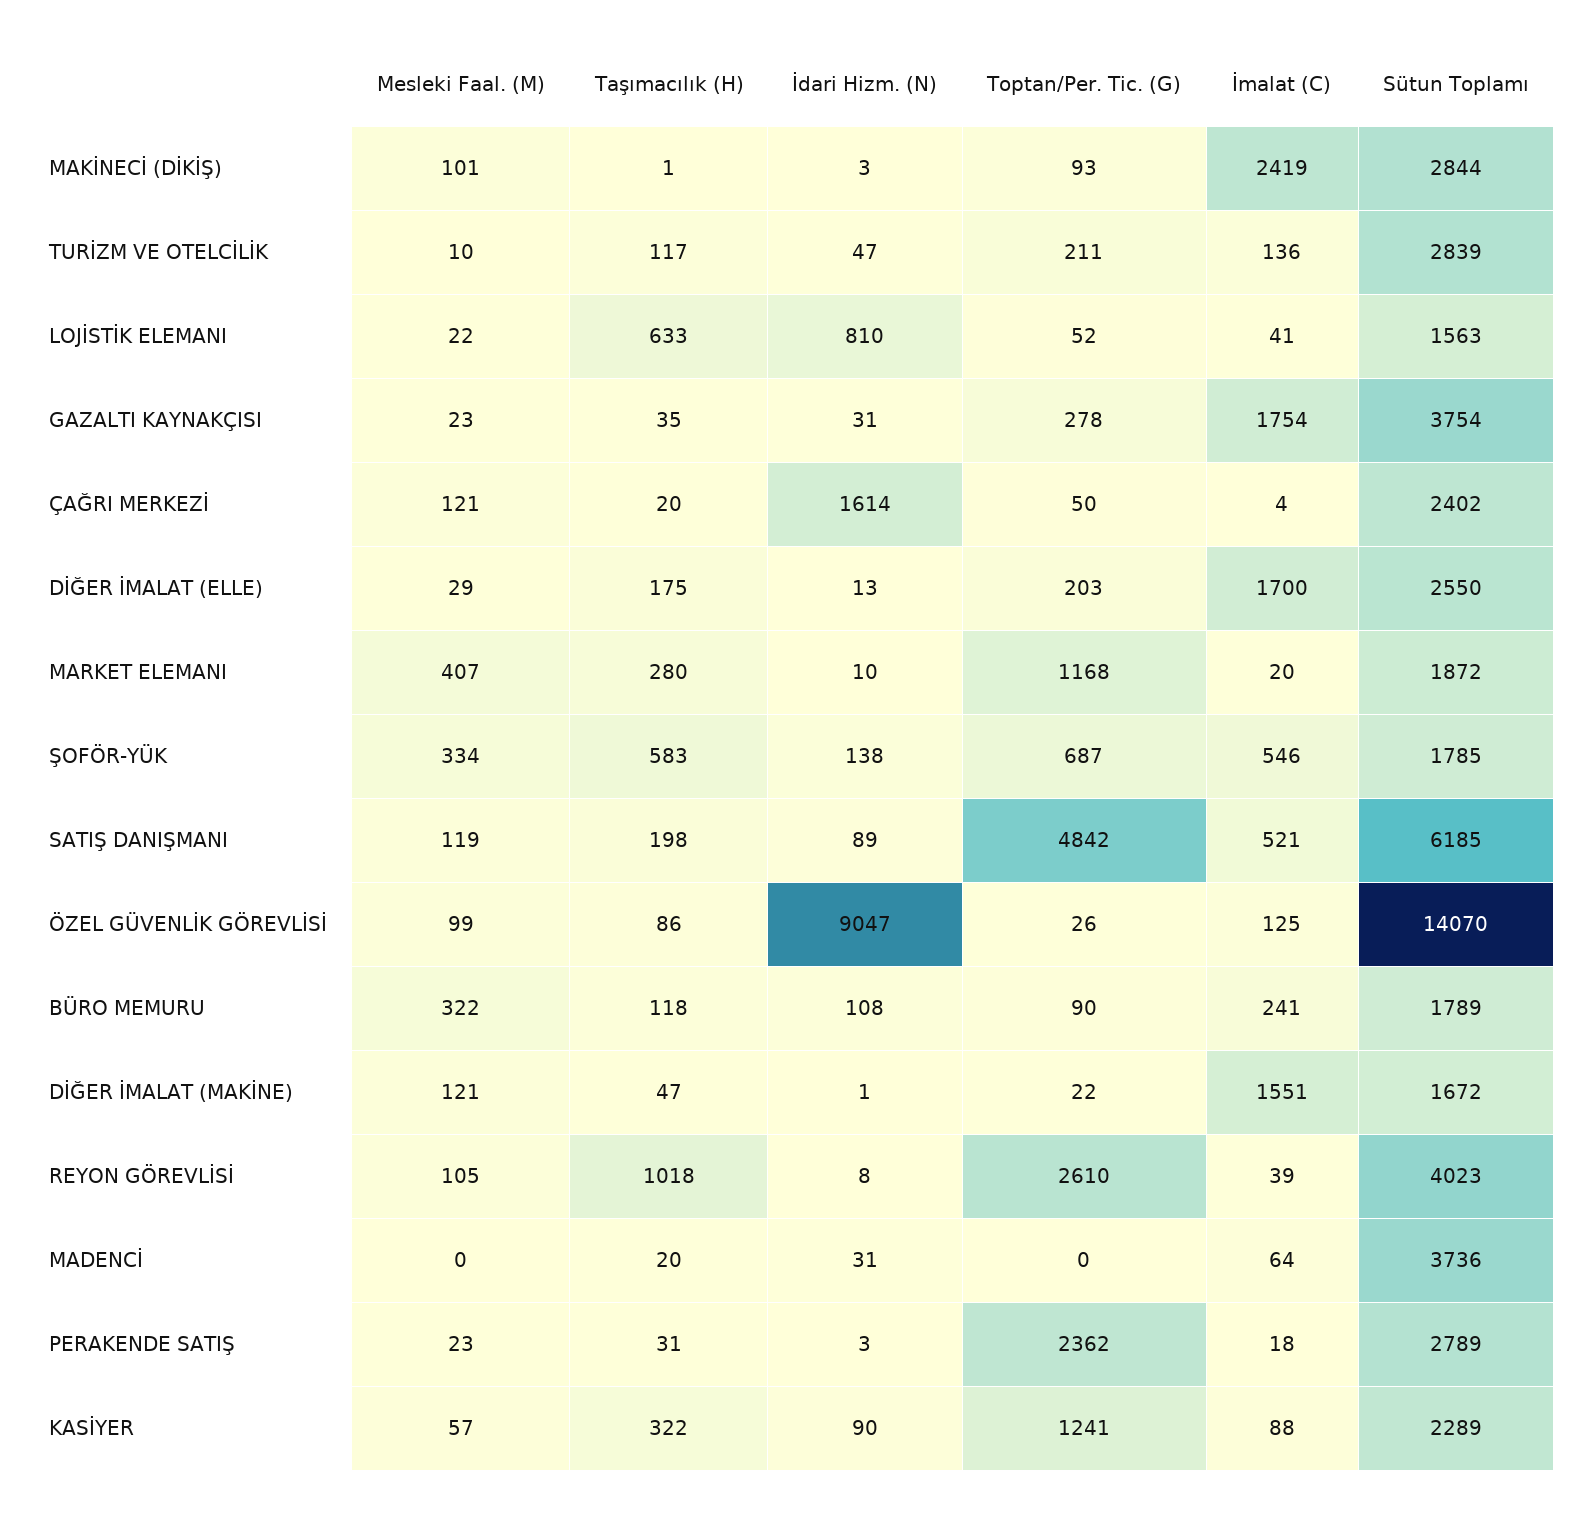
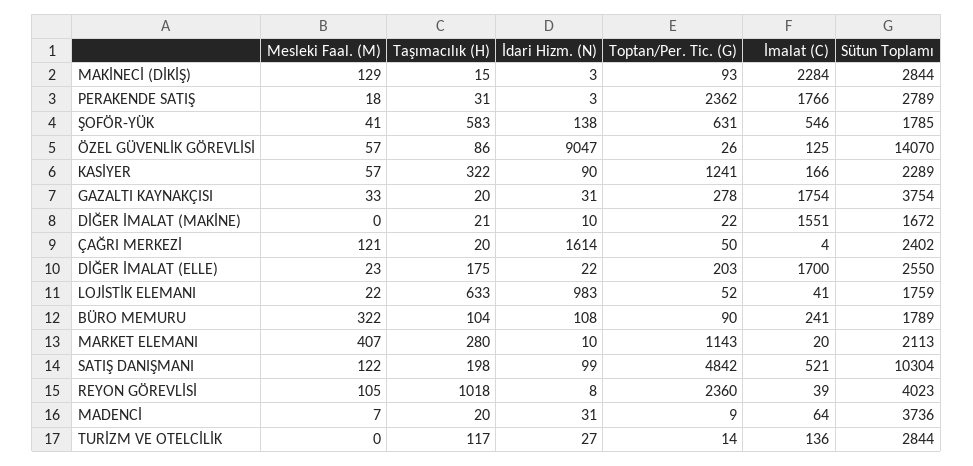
Mesleki Faal. (M), MAKİNECİ (DİKİŞ): 101 -> 129
Taşımacılık (H), MAKİNECİ (DİKİŞ): 1 -> 15
İmalat (C), MAKİNECİ (DİKİŞ): 2419 -> 2284
Mesleki Faal. (M), TURİZM VE OTELCİLİK: 10 -> 0
İdari Hizm. (N), TURİZM VE OTELCİLİK: 47 -> 27
Toptan/Per. Tic. (G), TURİZM VE OTELCİLİK: 211 -> 14
Sütun Toplamı, TURİZM VE OTELCİLİK: 2839 -> 2844
İdari Hizm. (N), LOJİSTİK ELEMANI: 810 -> 983
Sütun Toplamı, LOJİSTİK ELEMANI: 1563 -> 1759
Mesleki Faal. (M), GAZALTI KAYNAKÇISI: 23 -> 33
Taşımacılık (H), GAZALTI KAYNAKÇISI: 35 -> 20
Mesleki Faal. (M), DİĞER İMALAT (ELLE): 29 -> 23
İdari Hizm. (N), DİĞER İMALAT (ELLE): 13 -> 22
Toptan/Per. Tic. (G), MARKET ELEMANI: 1168 -> 1143
Sütun Toplamı, MARKET ELEMANI: 1872 -> 2113
Mesleki Faal. (M), ŞOFÖR-YÜK: 334 -> 41
Toptan/Per. Tic. (G), ŞOFÖR-YÜK: 687 -> 631
Mesleki Faal. (M), SATIŞ DANIŞMANI: 119 -> 122
İdari Hizm. (N), SATIŞ DANIŞMANI: 89 -> 99
Sütun Toplamı, SATIŞ DANIŞMANI: 6185 -> 10304
Mesleki Faal. (M), ÖZEL GÜVENLİK GÖREVLİSİ: 99 -> 57
Taşımacılık (H), BÜRO MEMURU: 118 -> 104
Mesleki Faal. (M), DİĞER İMALAT (MAKİNE): 121 -> 0
Taşımacılık (H), DİĞER İMALAT (MAKİNE): 47 -> 21
İdari Hizm. (N), DİĞER İMALAT (MAKİNE): 1 -> 10
Toptan/Per. Tic. (G), REYON GÖREVLİSİ: 2610 -> 2360
Mesleki Faal. (M), MADENCİ: 0 -> 7
Toptan/Per. Tic. (G), MADENCİ: 0 -> 9
Mesleki Faal. (M), PERAKENDE SATIŞ: 23 -> 18
İmalat (C), PERAKENDE SATIŞ: 18 -> 1766
İmalat (C), KASİYER: 88 -> 166

